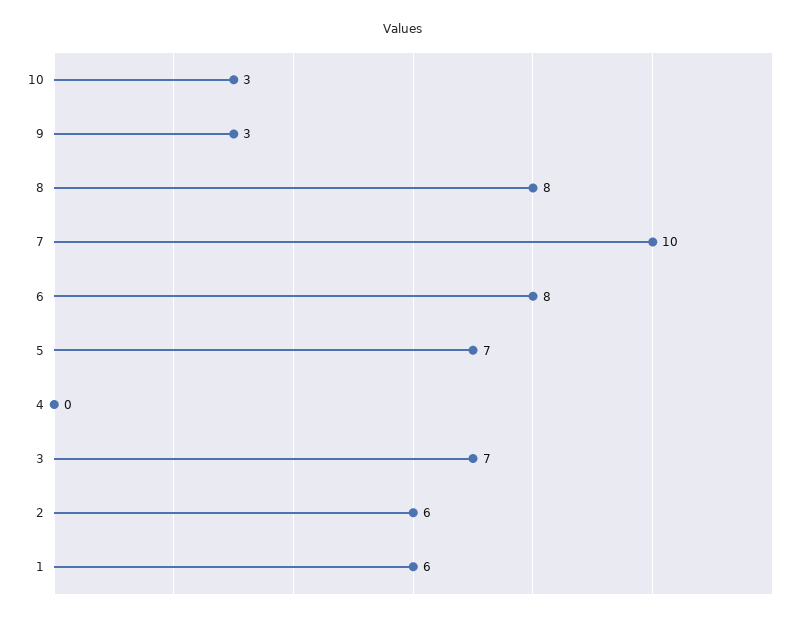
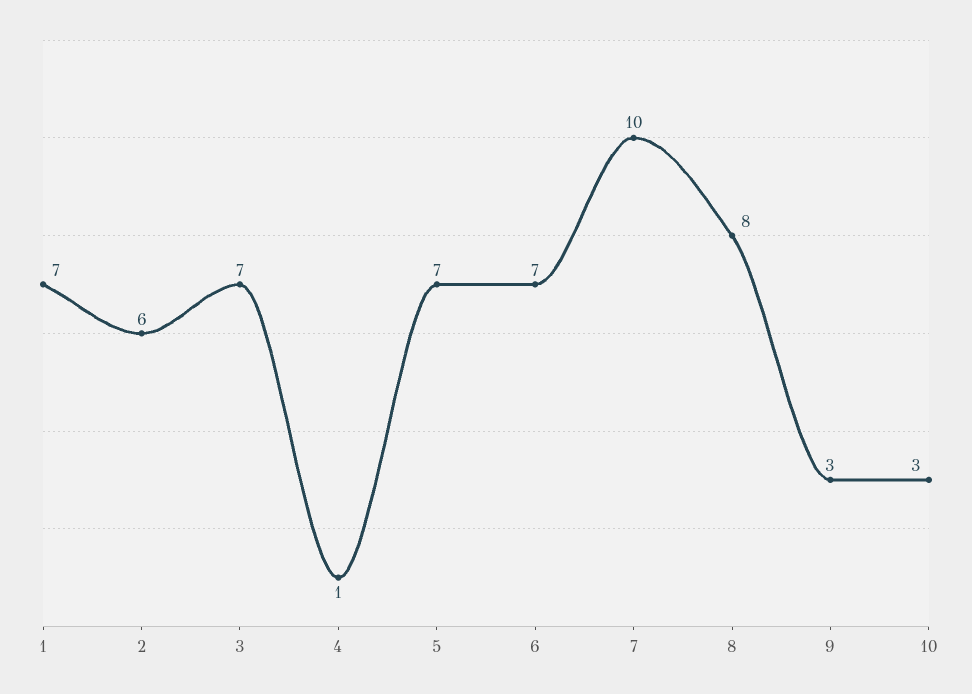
6: 8 -> 7
4: 0 -> 1
1: 6 -> 7

